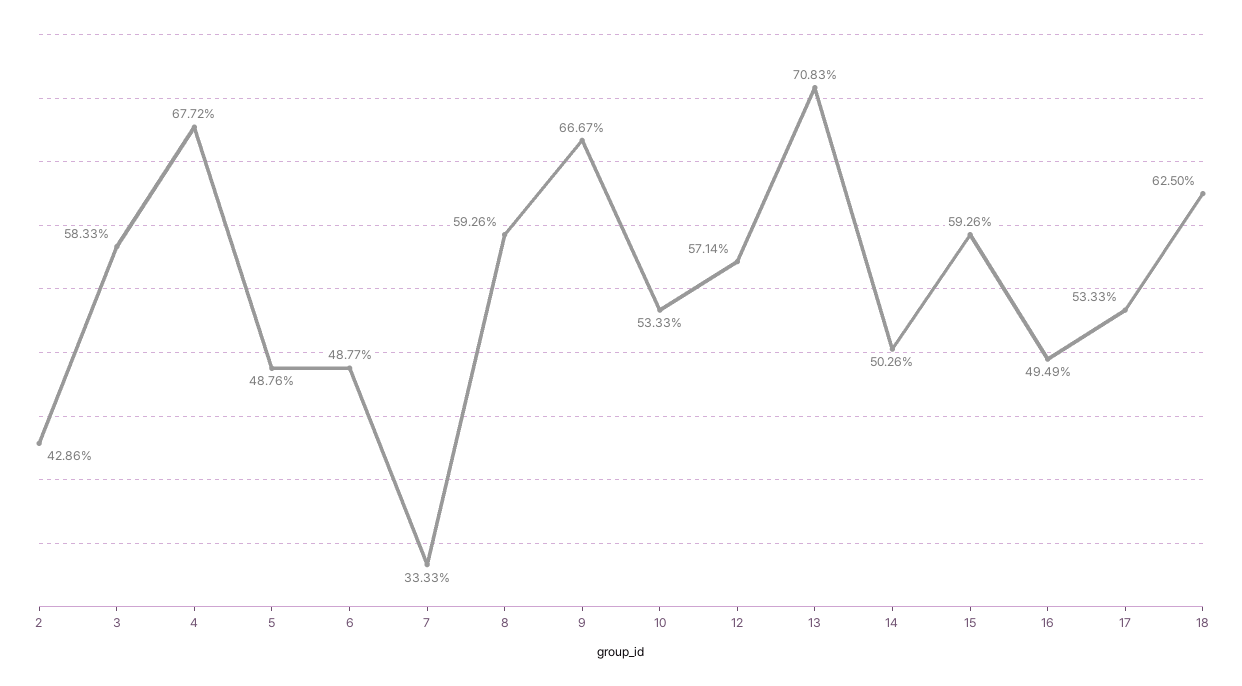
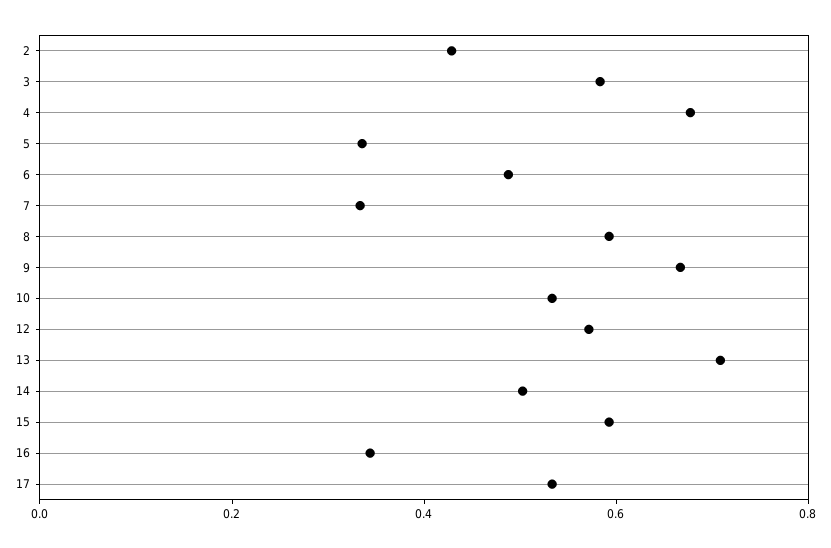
5: 0.4876 -> 0.35
16: 0.4949 -> 0.35
18: 0.625 -> none

